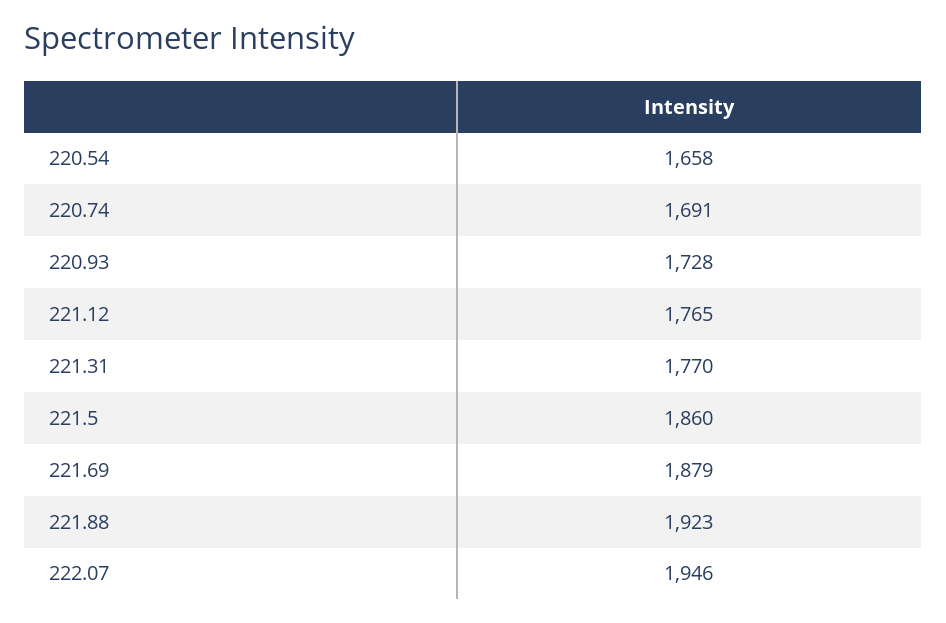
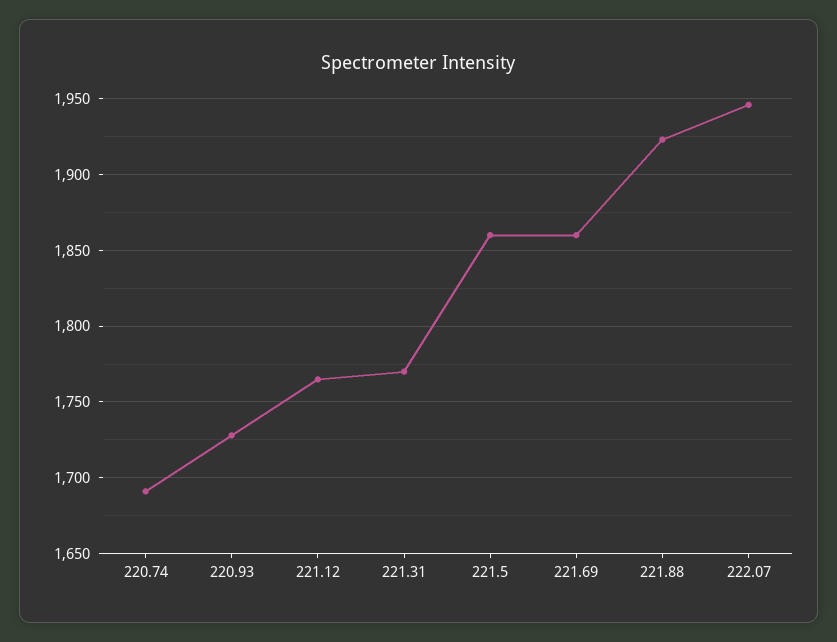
220.54: 1658 -> none
221.69: 1879 -> 1860

